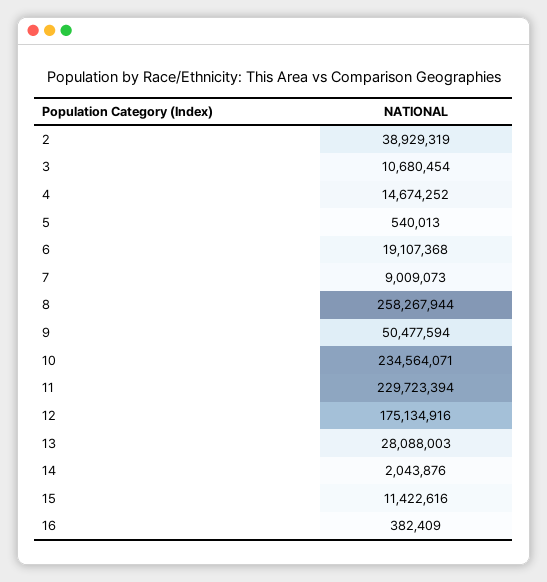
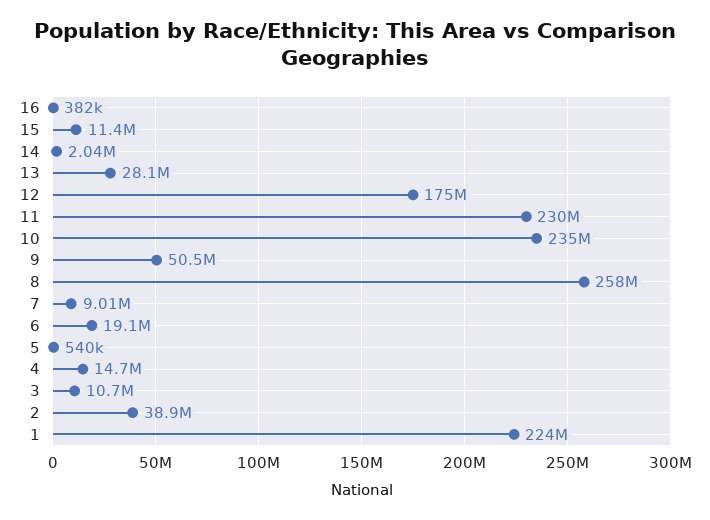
1: none -> 224000000

